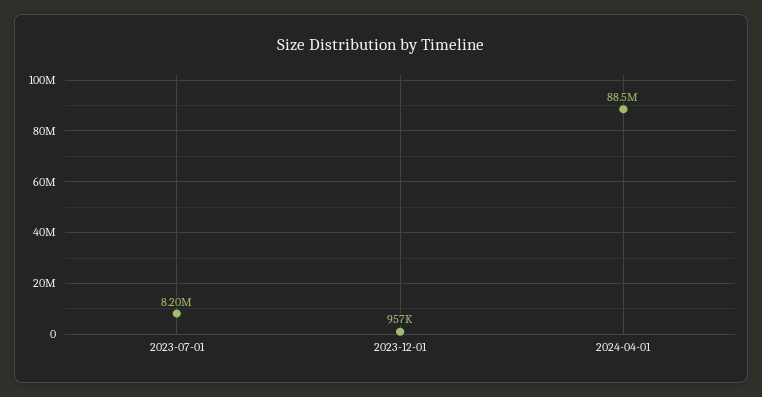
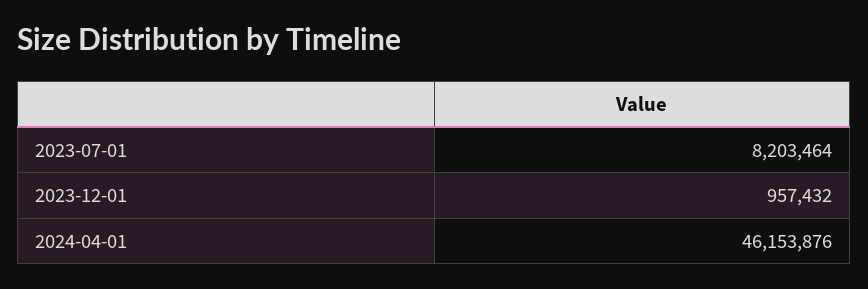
2024-04-01: 88500000 -> 46153876

